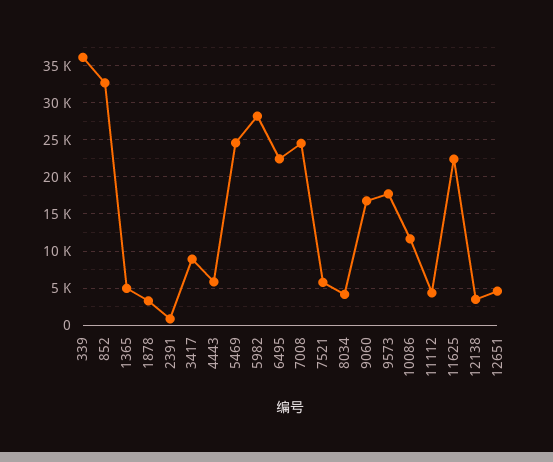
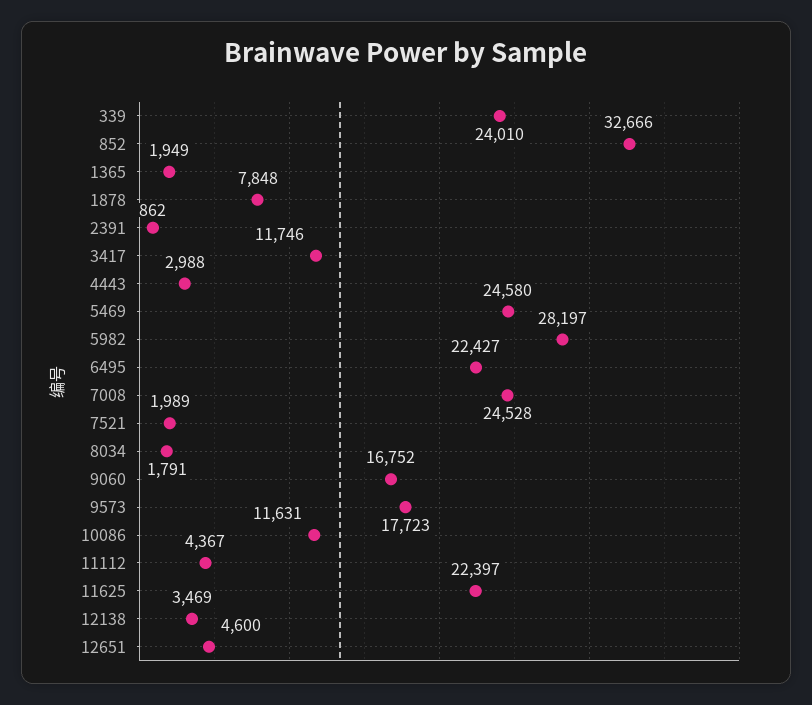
339: 36000 -> 24010
1365: 5000 -> 1949
1878: 3000 -> 7848
3417: 9000 -> 11746
4443: 6000 -> 2988
7521: 6000 -> 1989
8034: 4000 -> 1791

